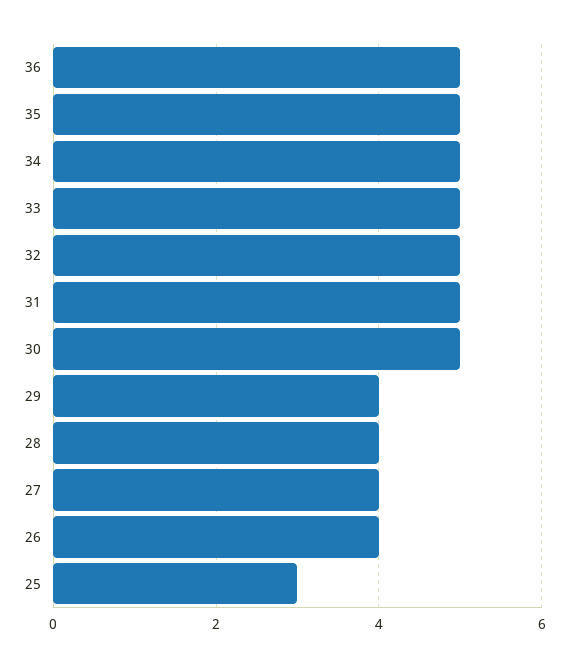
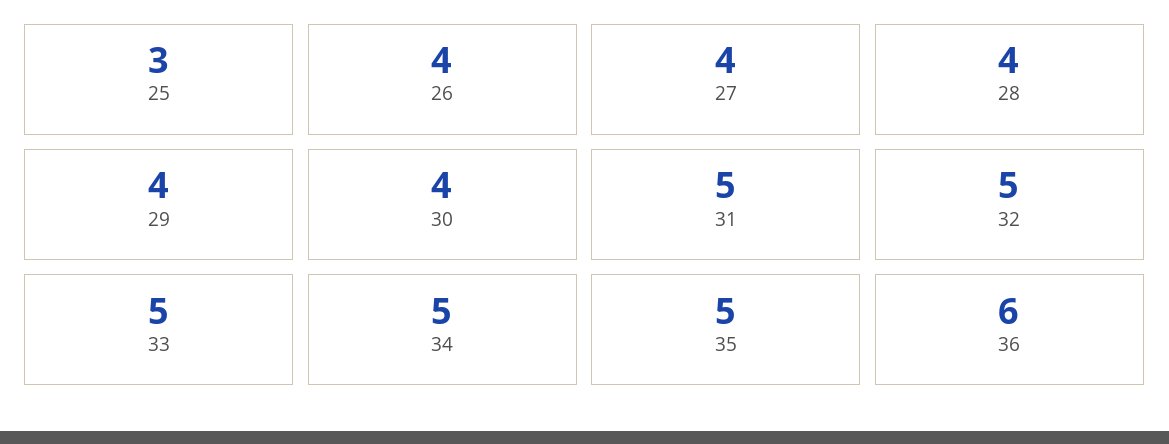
36: 5 -> 6
30: 5 -> 4

